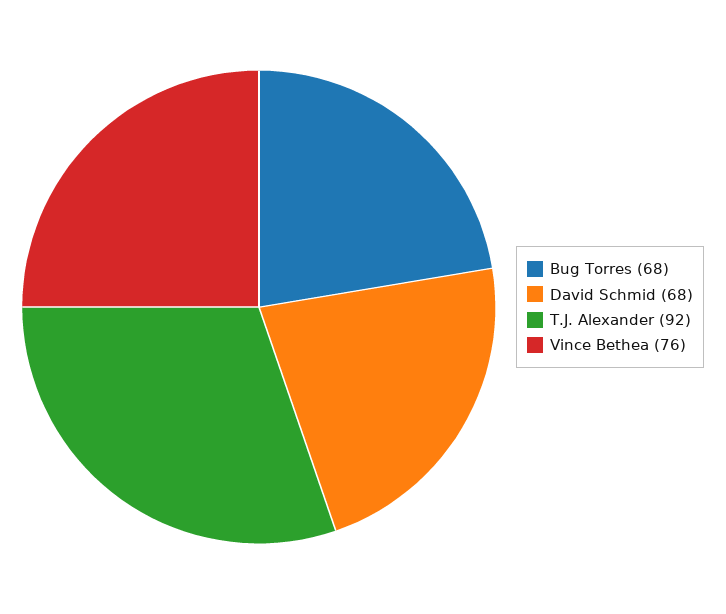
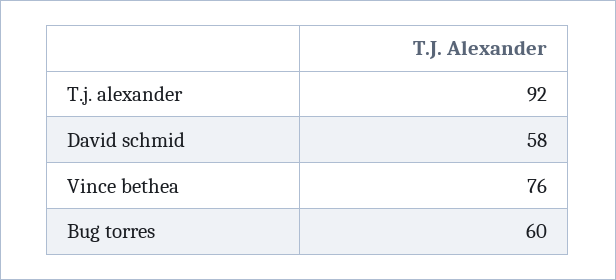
Bug Torres: 68 -> 60
David Schmid: 68 -> 58

